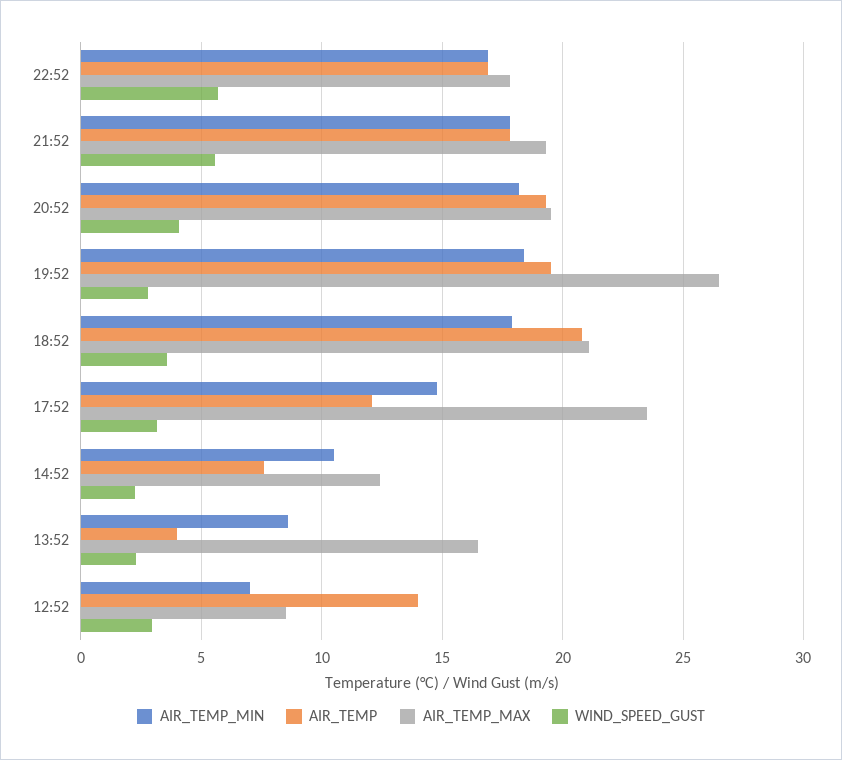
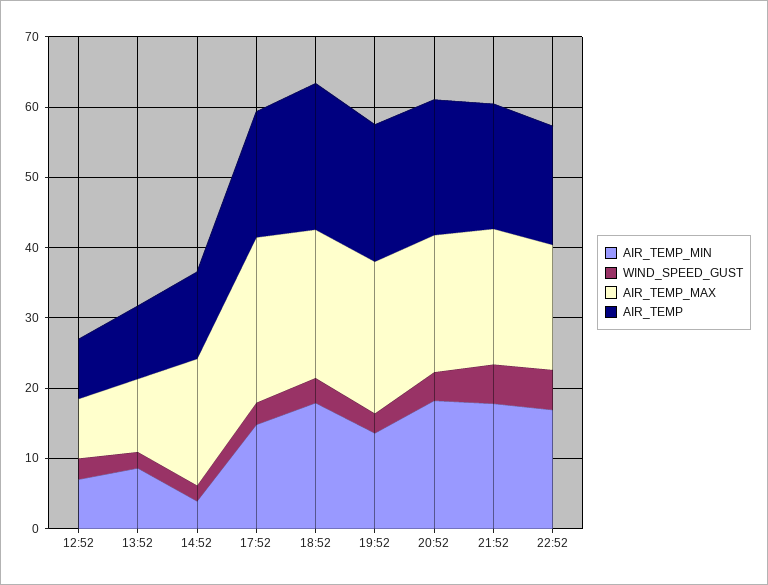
AIR_TEMP_MIN, 19:52: 18.5 -> 14
AIR_TEMP_MAX, 19:52: 26.5 -> 22
AIR_TEMP, 17:52: 12 -> 18
AIR_TEMP_MIN, 14:52: 10.5 -> 4
AIR_TEMP, 14:52: 7.5 -> 12
AIR_TEMP_MAX, 14:52: 12.5 -> 18
AIR_TEMP, 13:52: 4 -> 10
AIR_TEMP_MAX, 13:52: 16.5 -> 10
AIR_TEMP, 12:52: 14 -> 8

